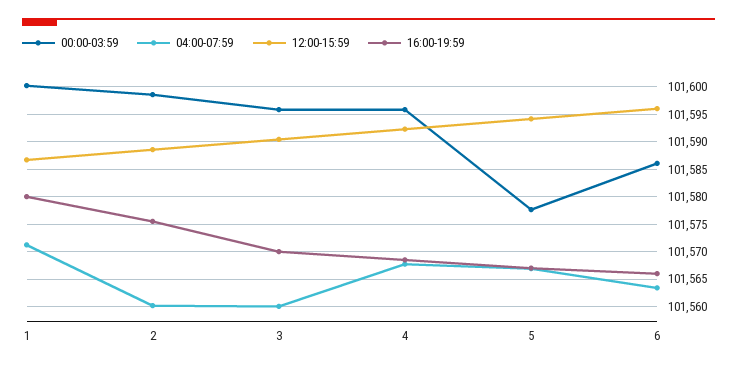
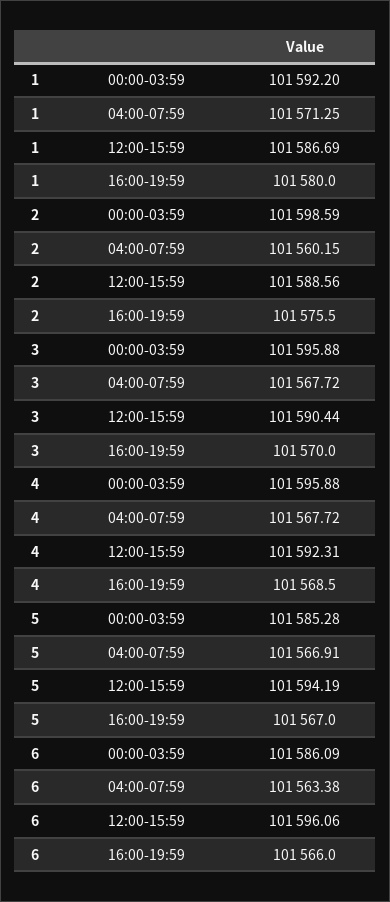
00:00-03:59, 1: 101600 -> 101592.2
04:00-07:59, 3: 101560 -> 101567.72
00:00-03:59, 5: 101577.5 -> 101585.28

